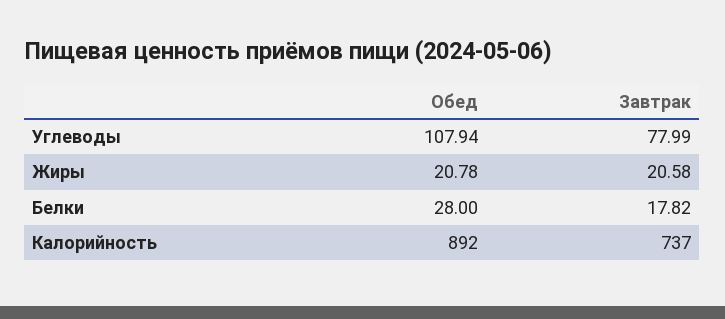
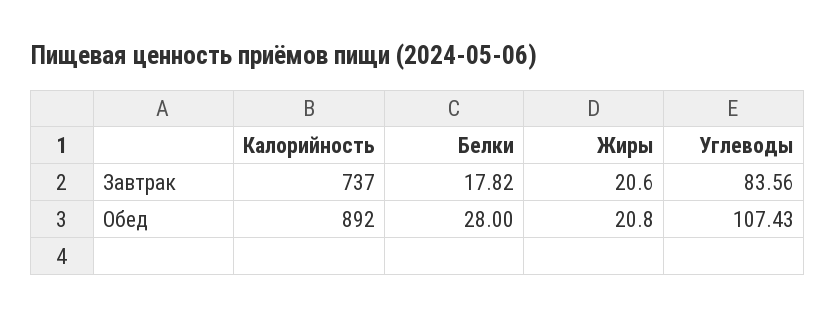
Обед, Углеводы: 107.94 -> 107.43
Завтрак, Углеводы: 77.99 -> 83.56
Обед, Жиры: 20.78 -> 20.8
Завтрак, Жиры: 20.58 -> 20.6

